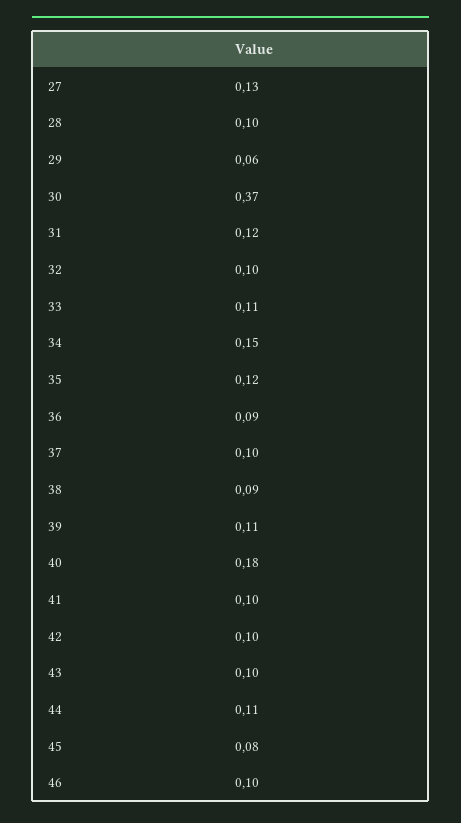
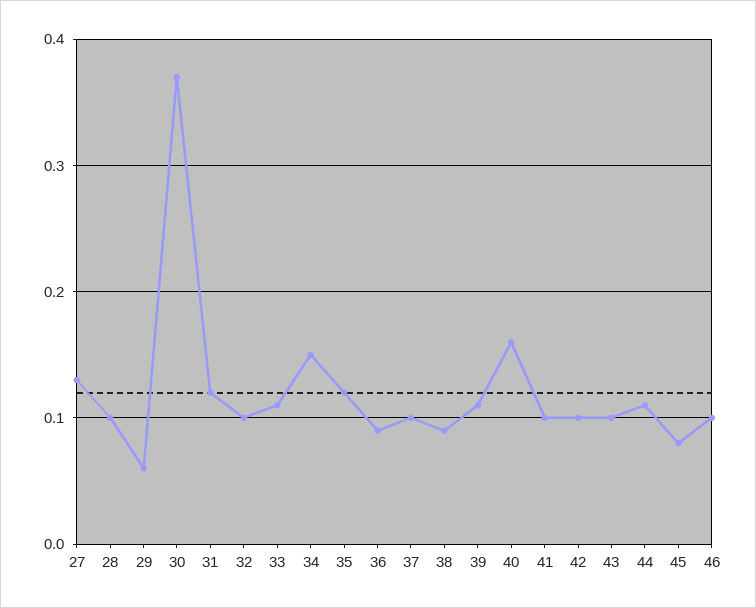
40: 0.18 -> 0.16

